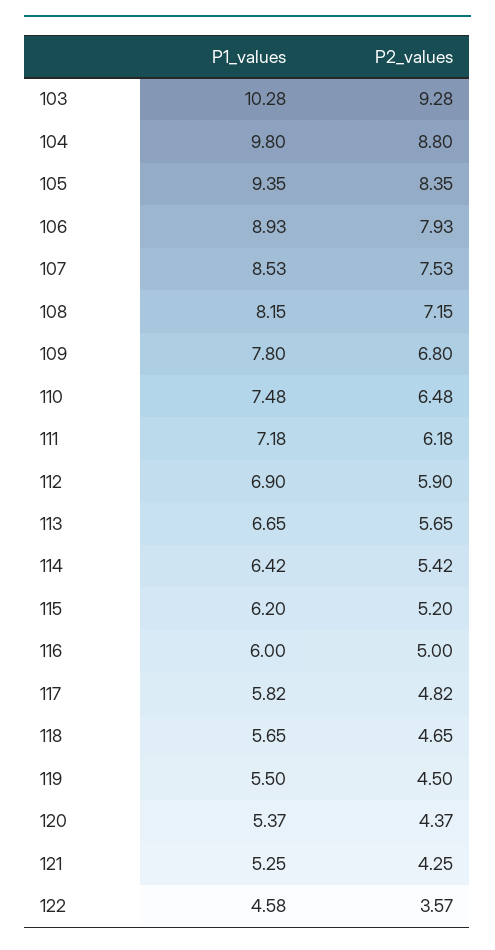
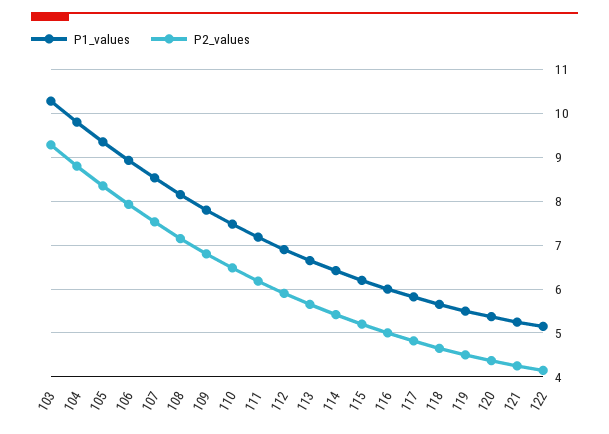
P1_values, 122: 4.58 -> 5.2
P2_values, 122: 3.57 -> 4.2

